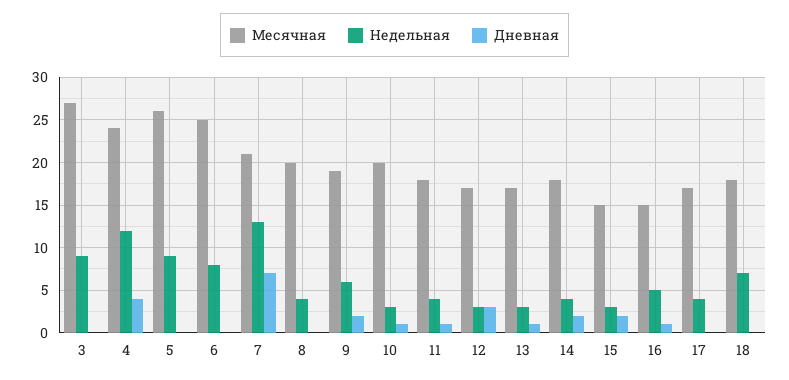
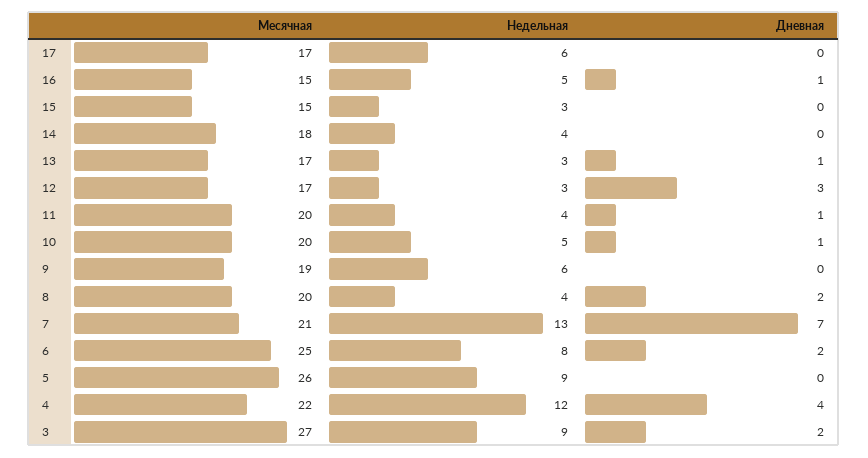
Дневная, 3: 0 -> 2
Месячная, 4: 24 -> 22
Дневная, 6: 0 -> 2
Дневная, 8: 0 -> 2
Дневная, 9: 2 -> 0
Недельная, 10: 3 -> 5
Месячная, 11: 18 -> 20
Дневная, 14: 2 -> 0
Дневная, 15: 2 -> 0
Недельная, 17: 4 -> 6
Месячная, 18: 18 -> none
Недельная, 18: 7 -> none
Дневная, 18: 0 -> none

